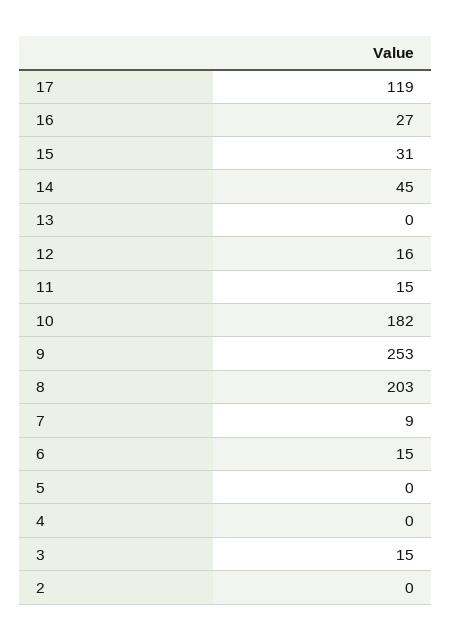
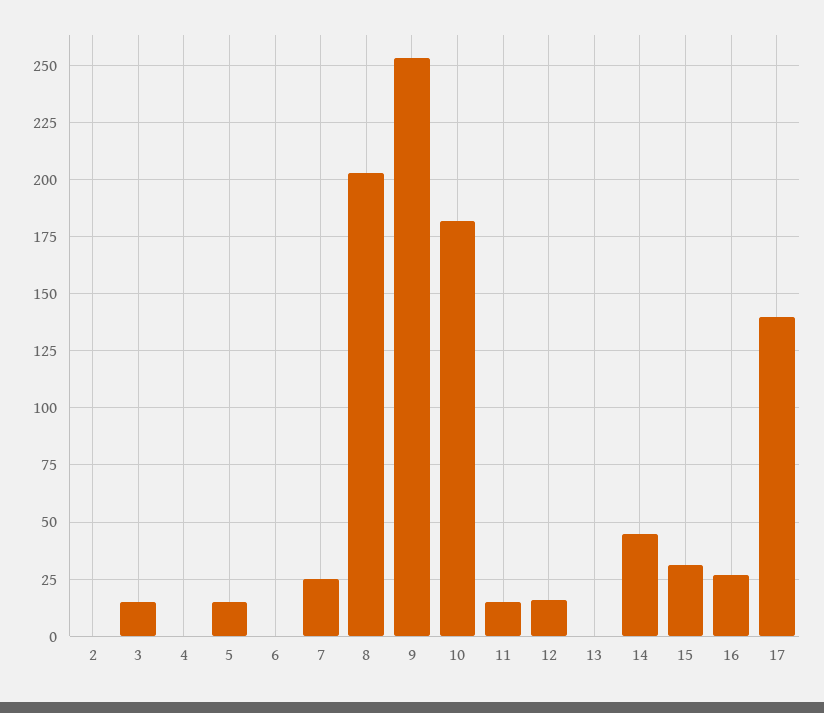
17: 119 -> 140
7: 9 -> 25
6: 15 -> 0
5: 0 -> 15

